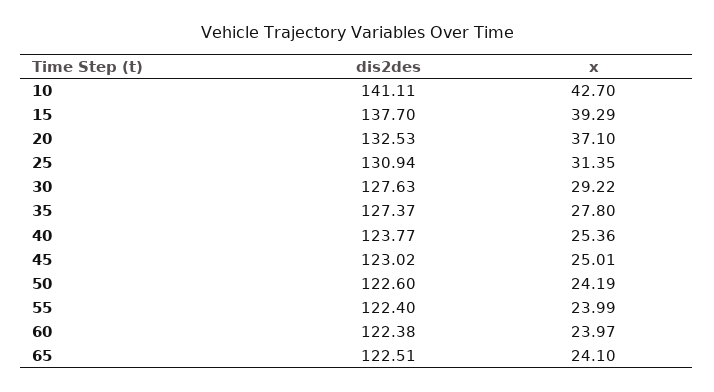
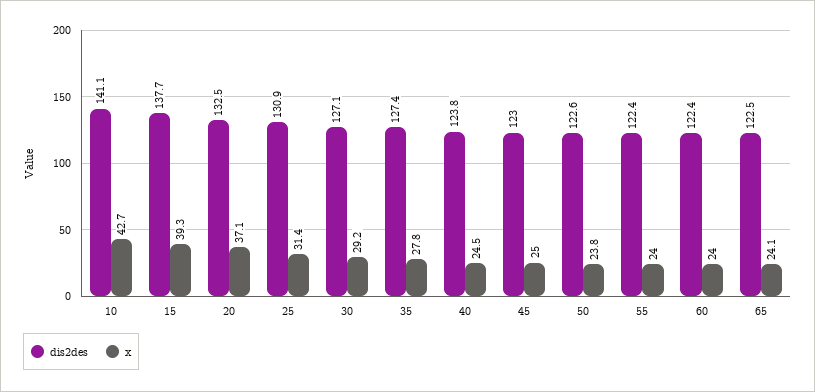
dis2des, 30: 127.63 -> 127.1
x, 40: 25.36 -> 24.5
x, 50: 24.19 -> 23.8

